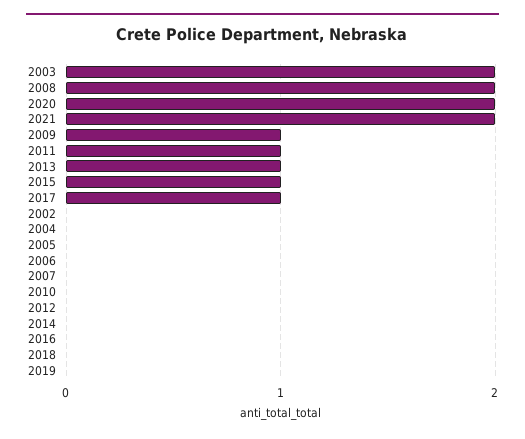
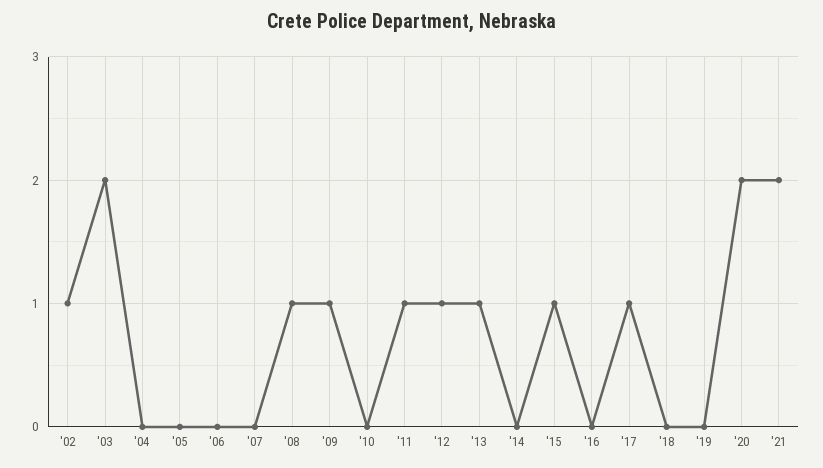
2008: 2 -> 1
2002: 0 -> 1
2012: 0 -> 1

